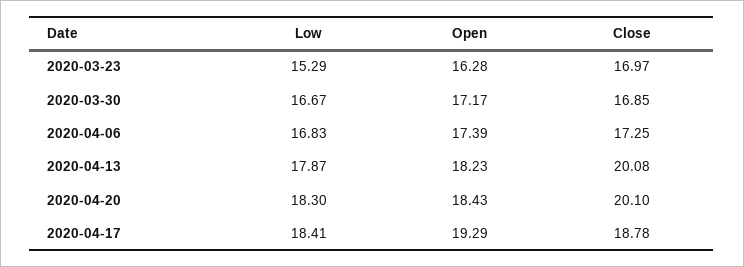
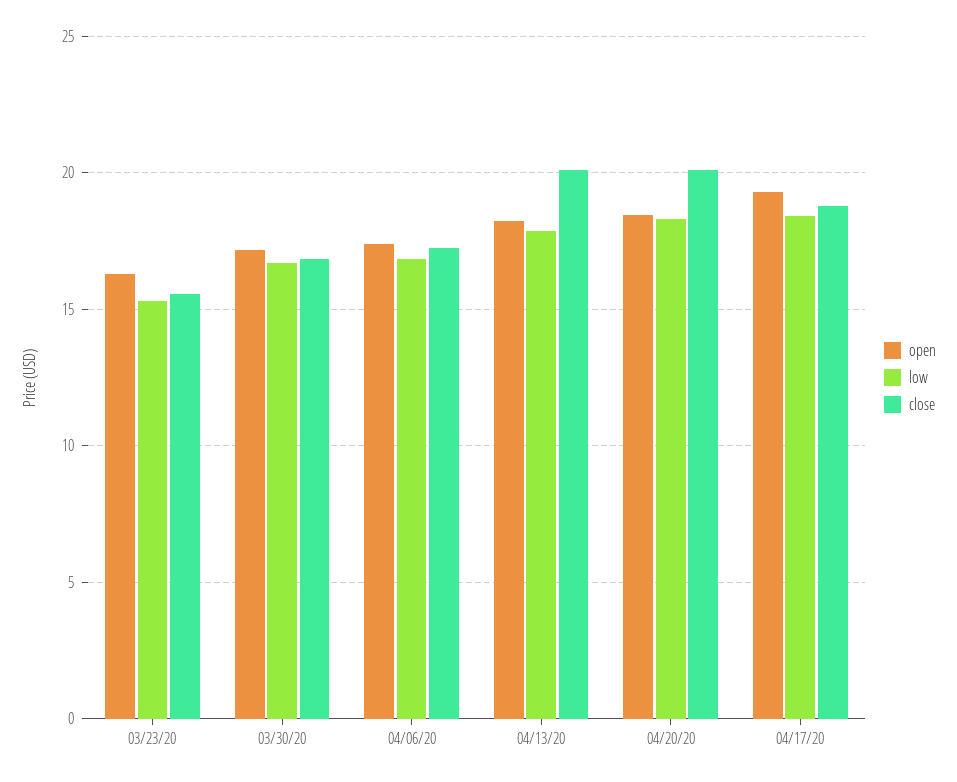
Close, 2020-03-23: 16.97 -> 15.5

